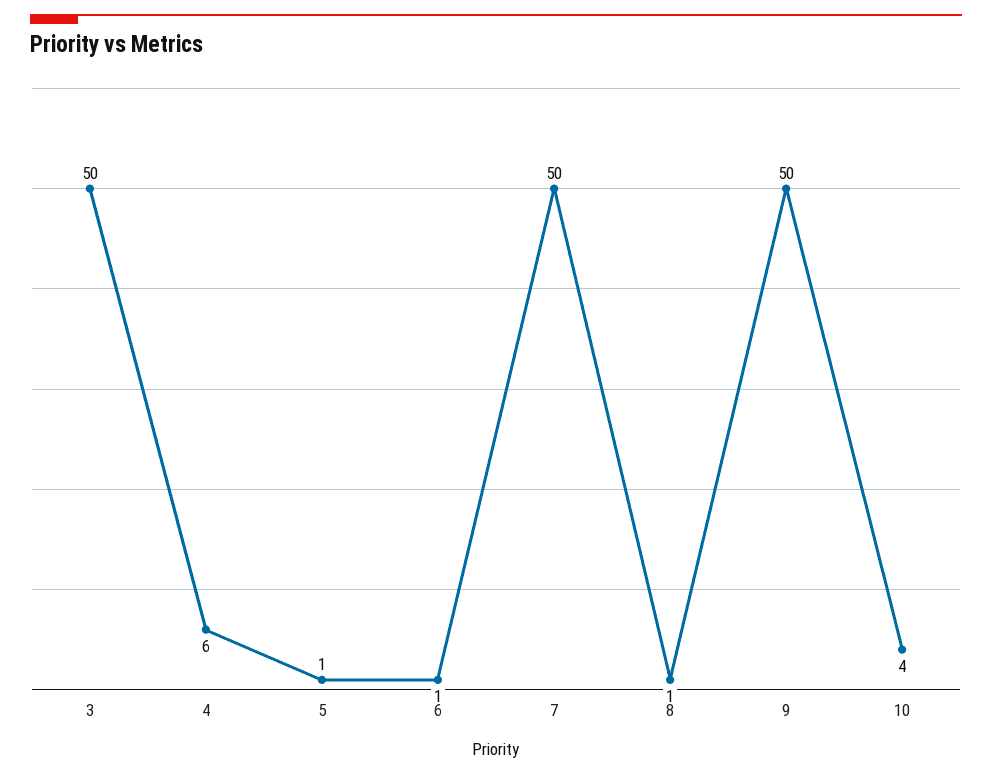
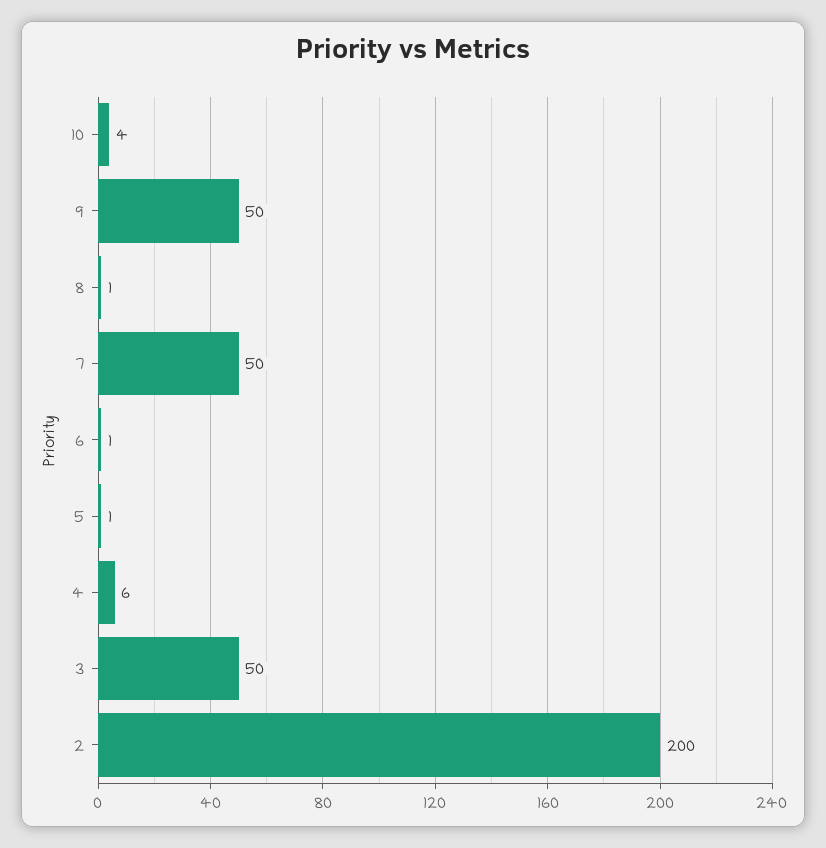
2: none -> 200

